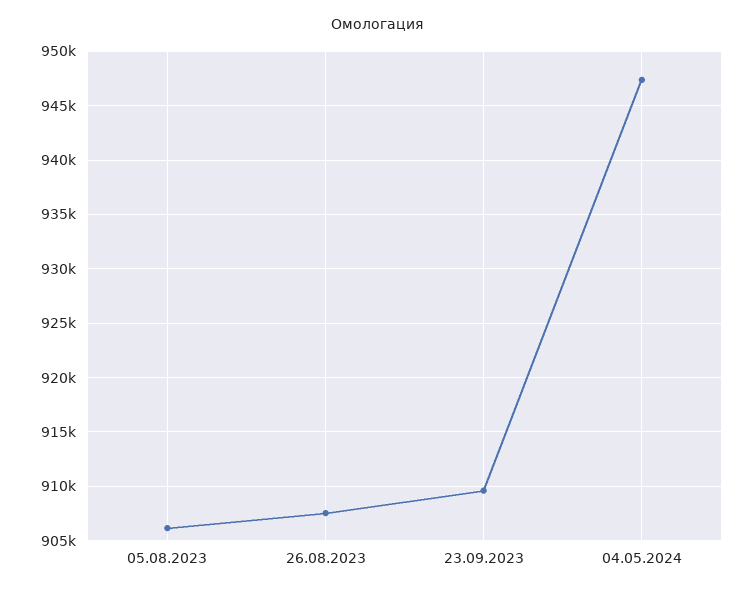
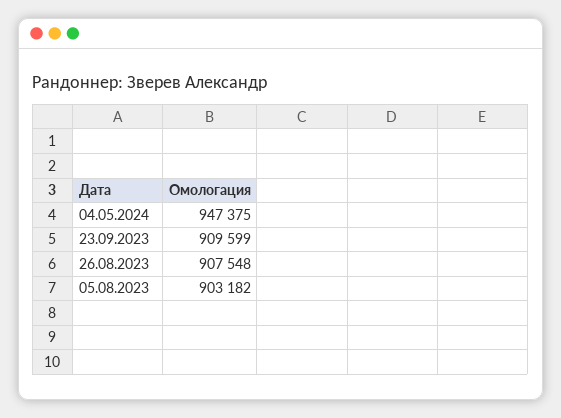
05.08.2023: 906000 -> 903182

